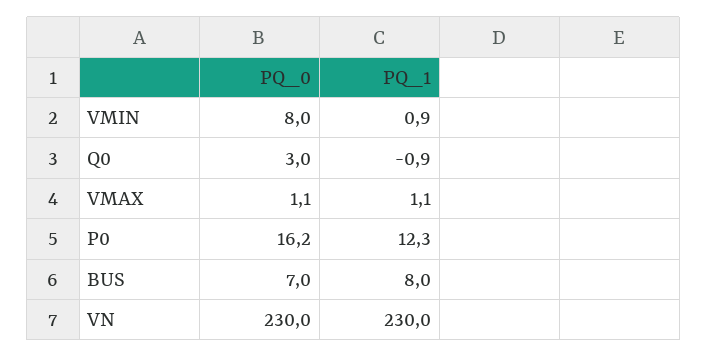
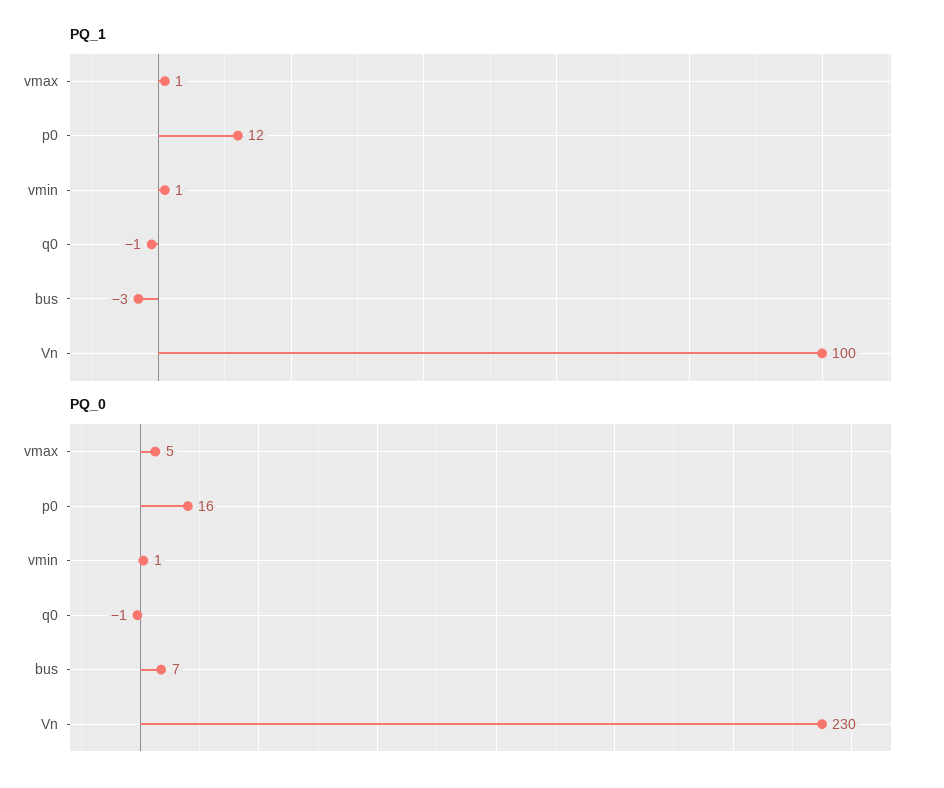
PQ_0, VMIN: 8 -> 1
PQ_0, Q0: 3 -> -1
PQ_0, VMAX: 1.1 -> 5
PQ_1, BUS: 8 -> -3
PQ_1, VN: 230 -> 100

